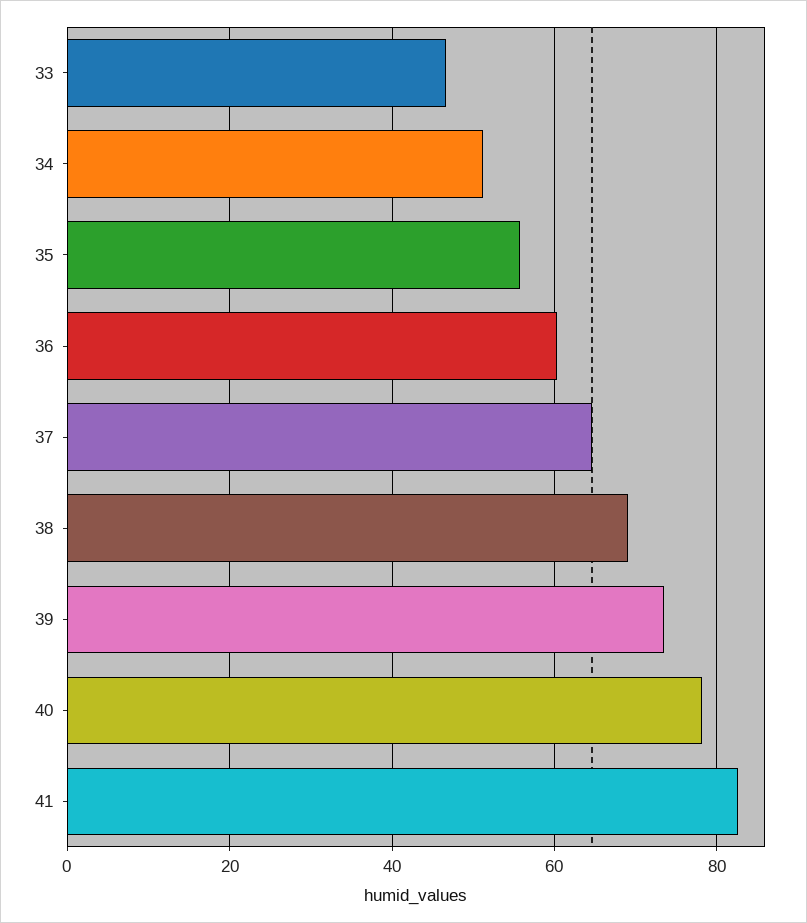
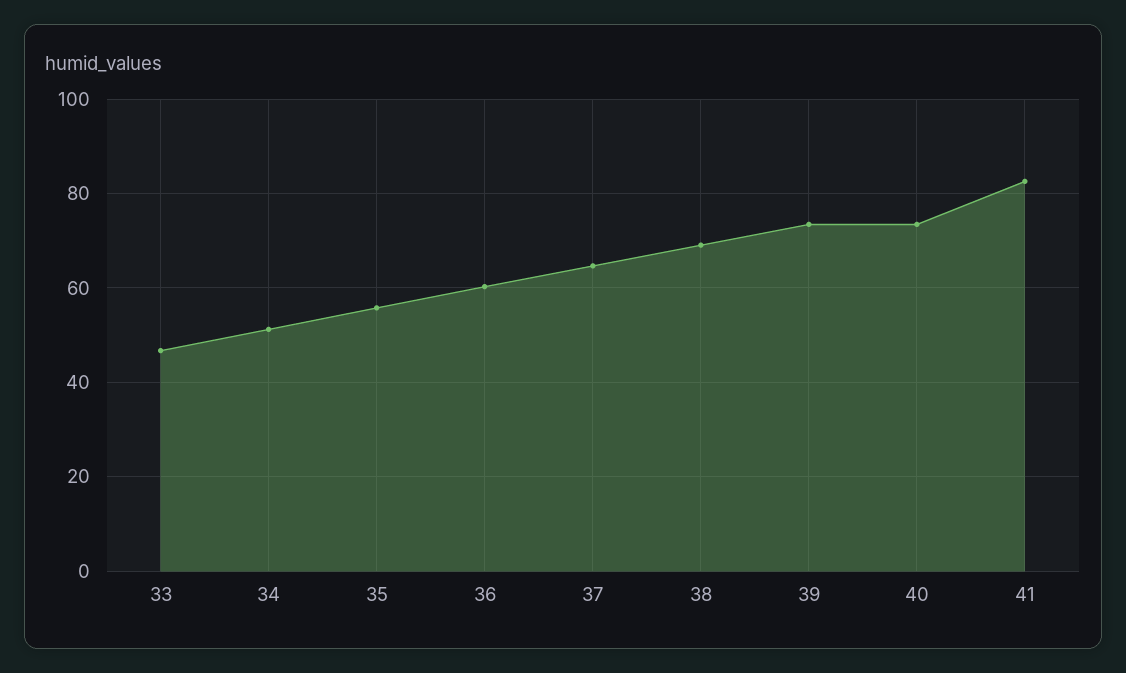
40: 78 -> 74

